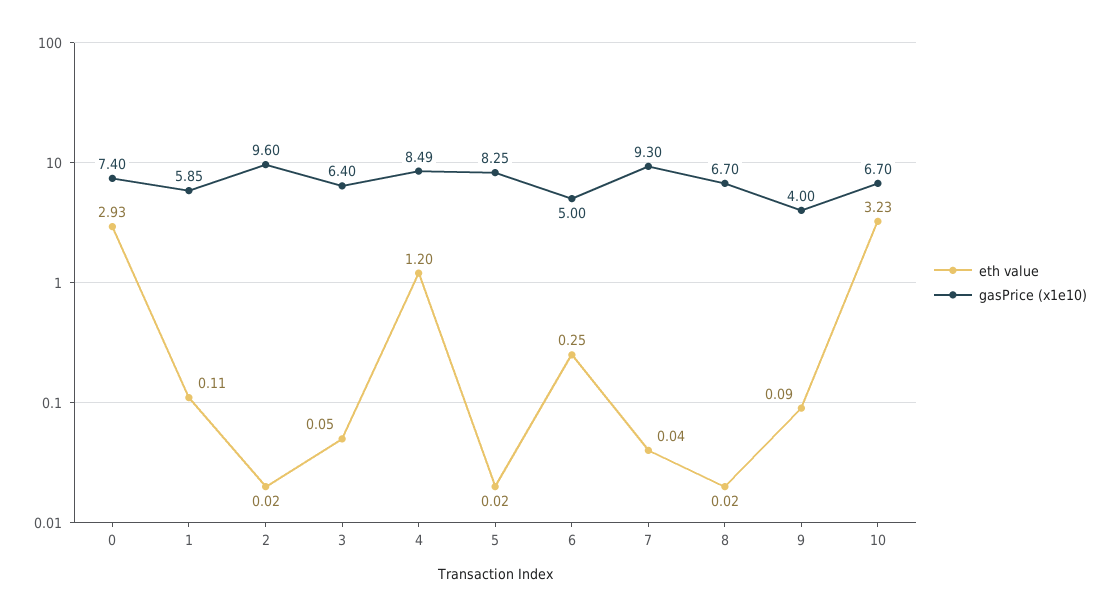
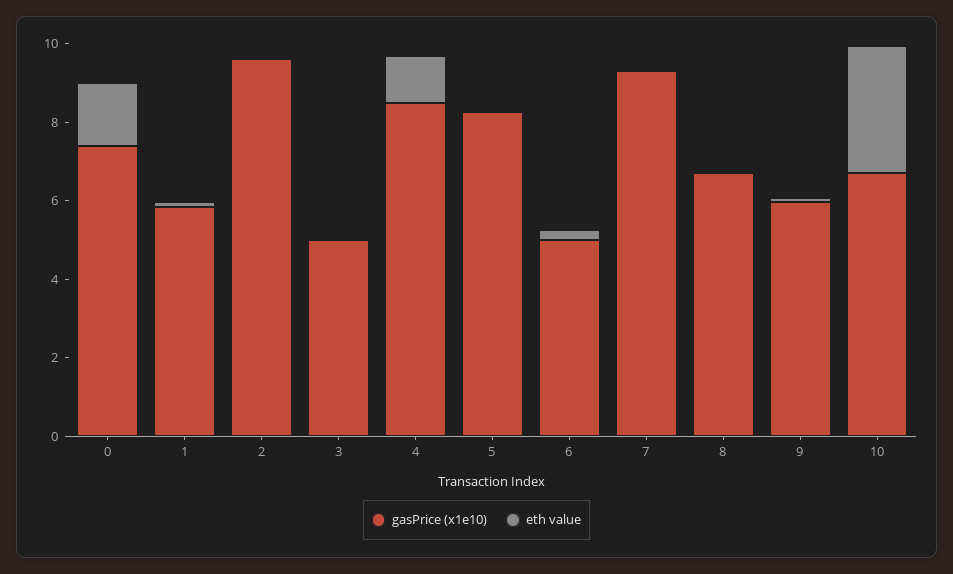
eth value, 0: 2.93 -> 1.5
gasPrice (x1e10), 3: 6.4 -> 5
gasPrice (x1e10), 9: 4 -> 6

